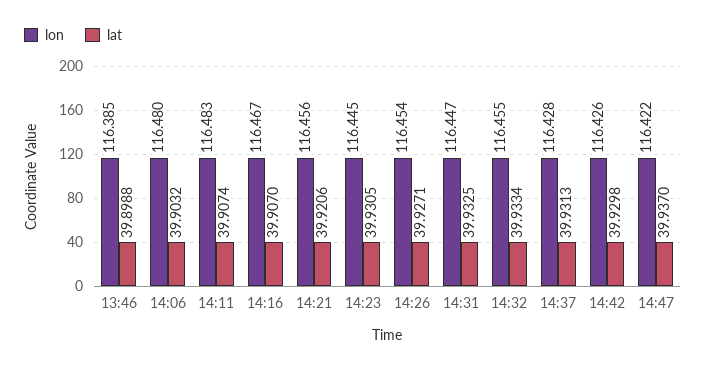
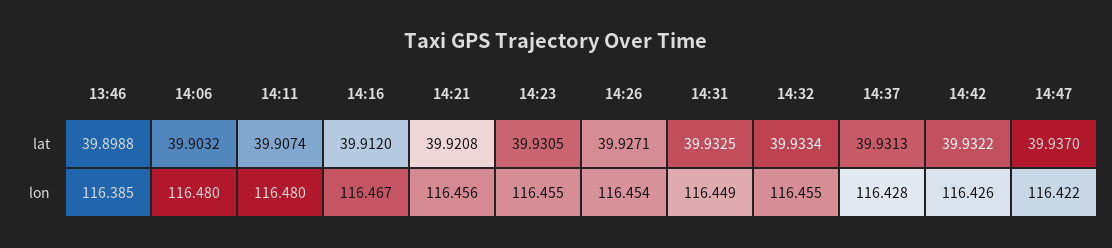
lon, 14:11: 116.483 -> 116.48
lat, 14:16: 39.907 -> 39.912
lat, 14:21: 39.9206 -> 39.9208
lon, 14:23: 116.445 -> 116.455
lon, 14:31: 116.447 -> 116.449
lat, 14:42: 39.9298 -> 39.9322

